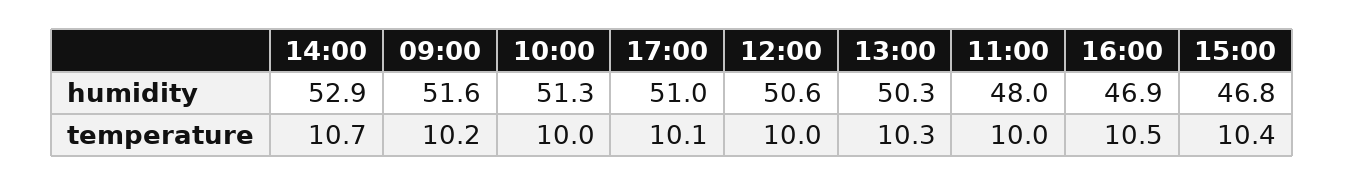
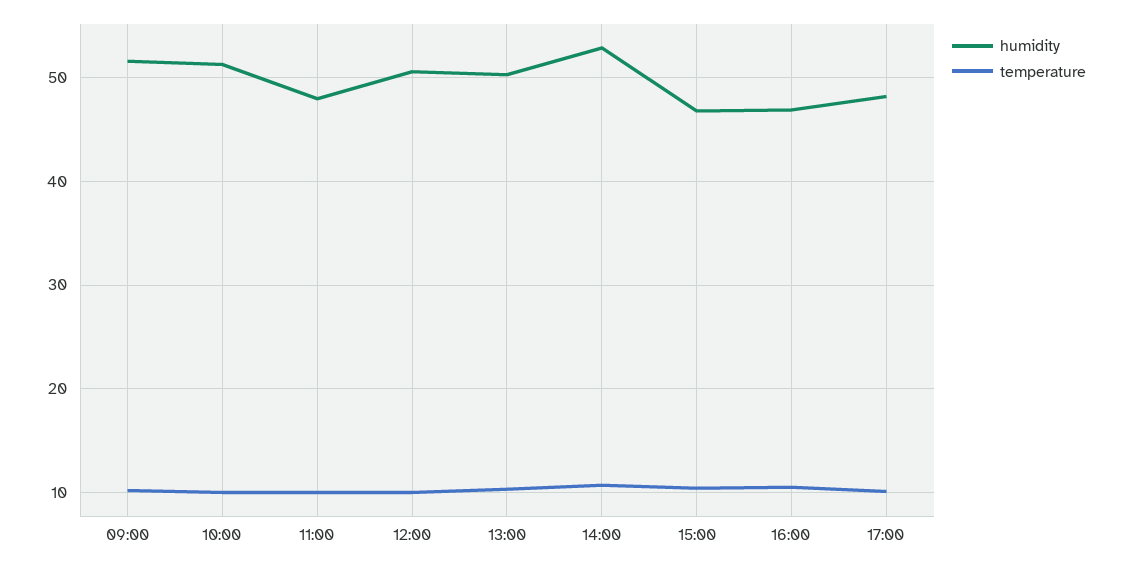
humidity, 17:00: 51 -> 48

